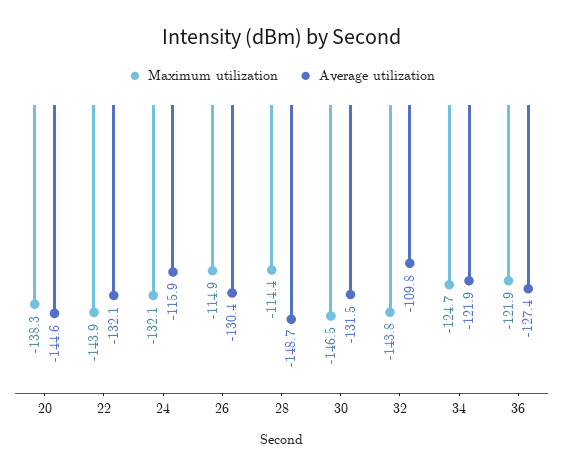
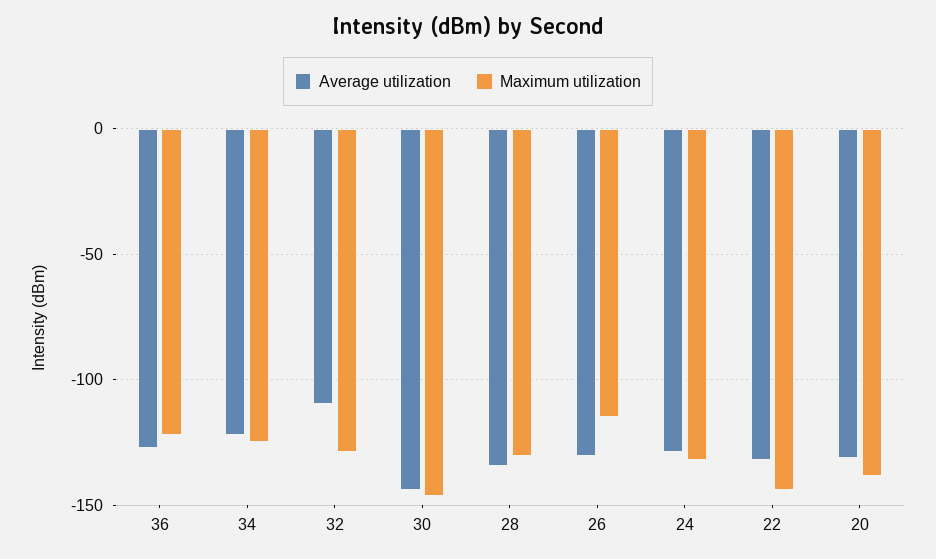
Average utilization, 20: -144.6 -> -130
Average utilization, 24: -115.9 -> -130
Maximum utilization, 28: -114.4 -> -130
Average utilization, 28: -148.7 -> -135
Average utilization, 30: -131.5 -> -145
Maximum utilization, 32: -143.8 -> -130

